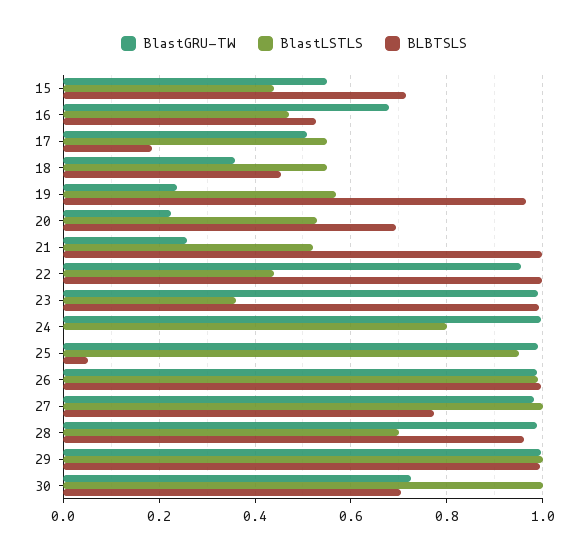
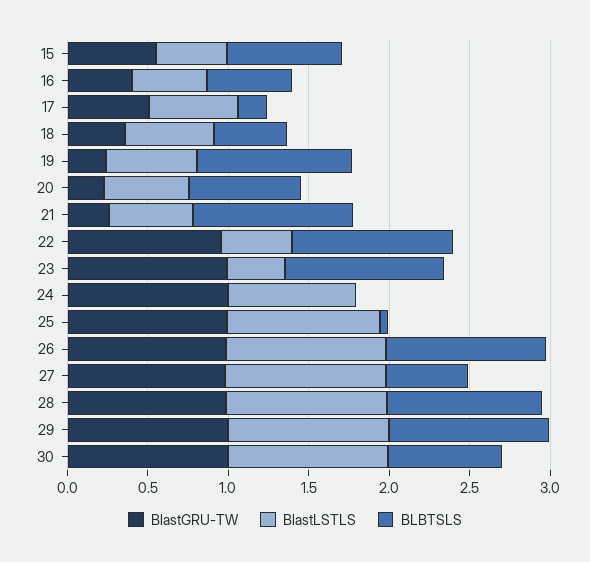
BlastGRU-TW, 16: 0.68 -> 0.4
BLBTSLS, 27: 0.78 -> 0.5
BlastLSTLS, 28: 0.7 -> 1
BlastGRU-TW, 30: 0.72 -> 1

